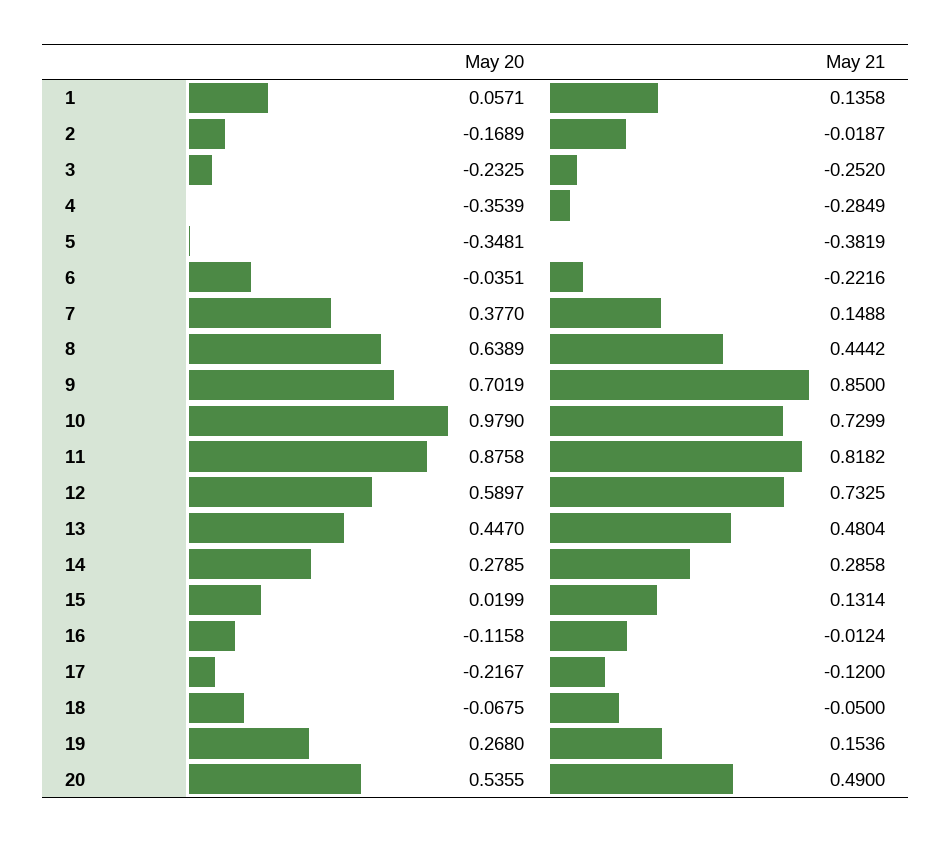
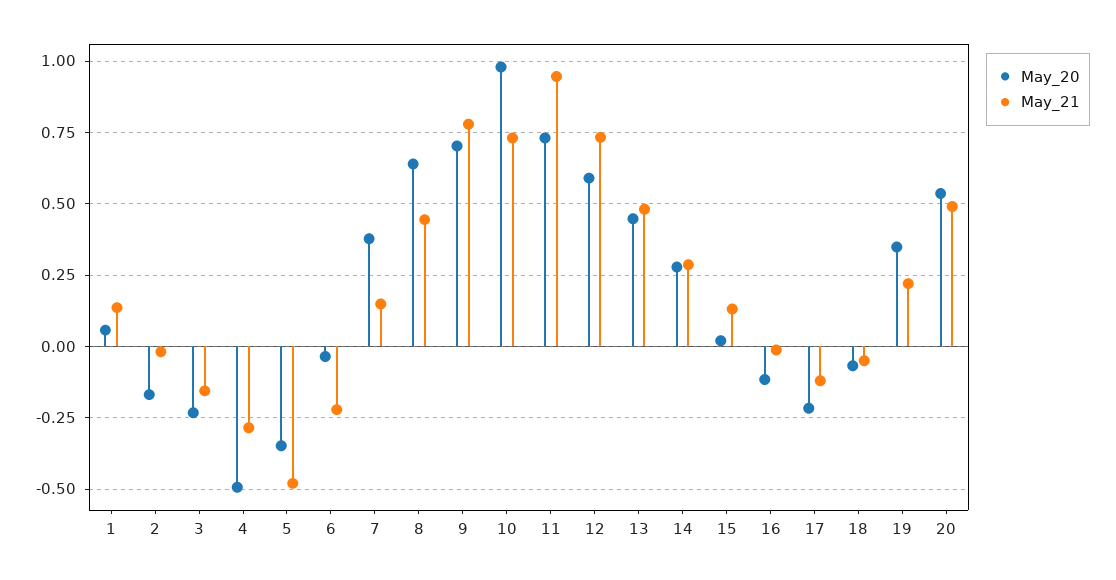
May 21, 3: -0.252 -> -0.15
May 20, 4: -0.3539 -> -0.5
May 21, 5: -0.3819 -> -0.475
May 21, 9: 0.85 -> 0.775
May 20, 11: 0.8758 -> 0.725
May 21, 11: 0.8182 -> 0.95
May 20, 19: 0.268 -> 0.35
May 21, 19: 0.1536 -> 0.225

